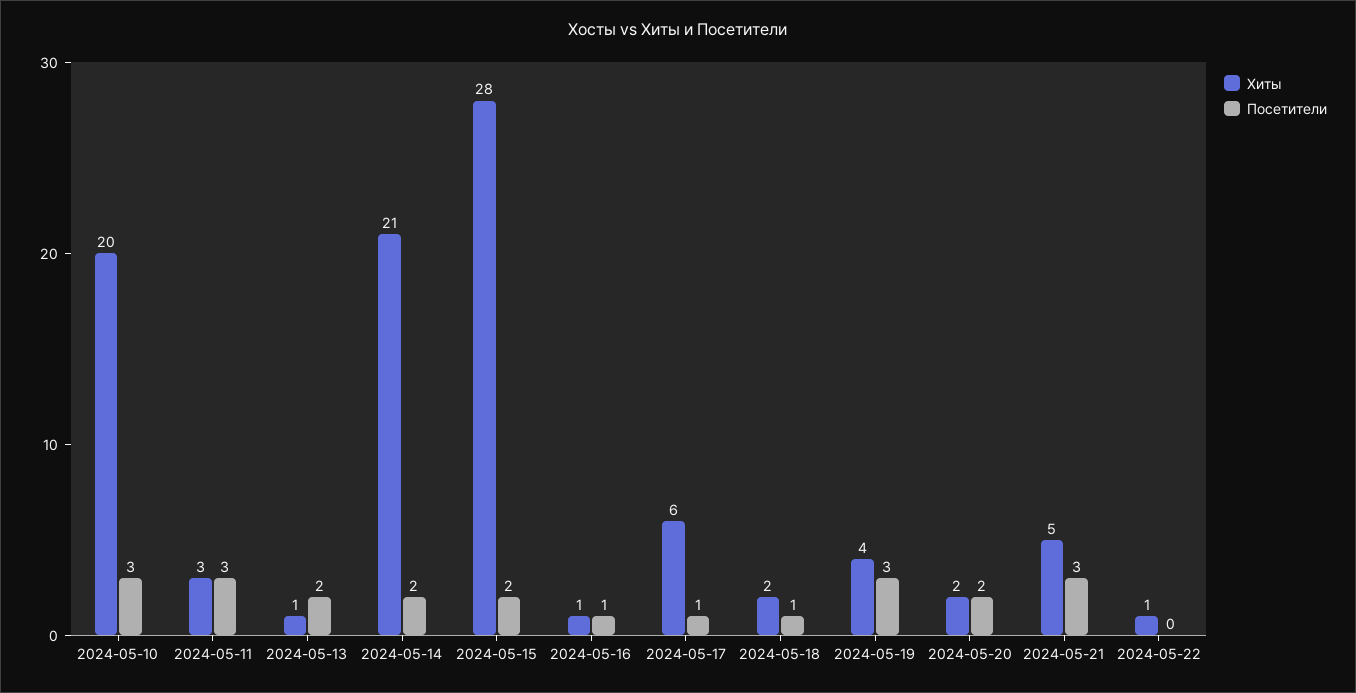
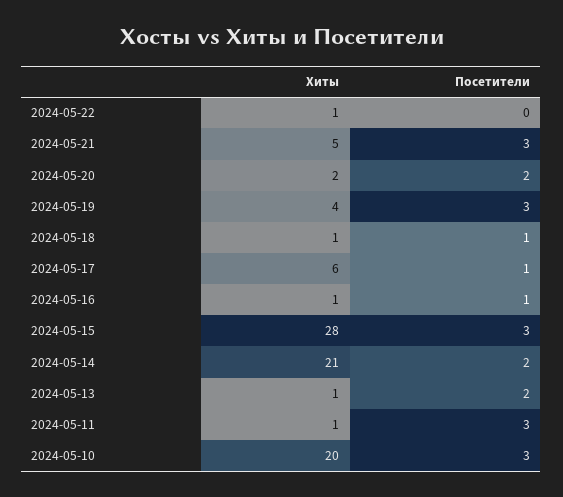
Хиты, 2024-05-11: 3 -> 1
Посетители, 2024-05-15: 2 -> 3
Хиты, 2024-05-18: 2 -> 1

